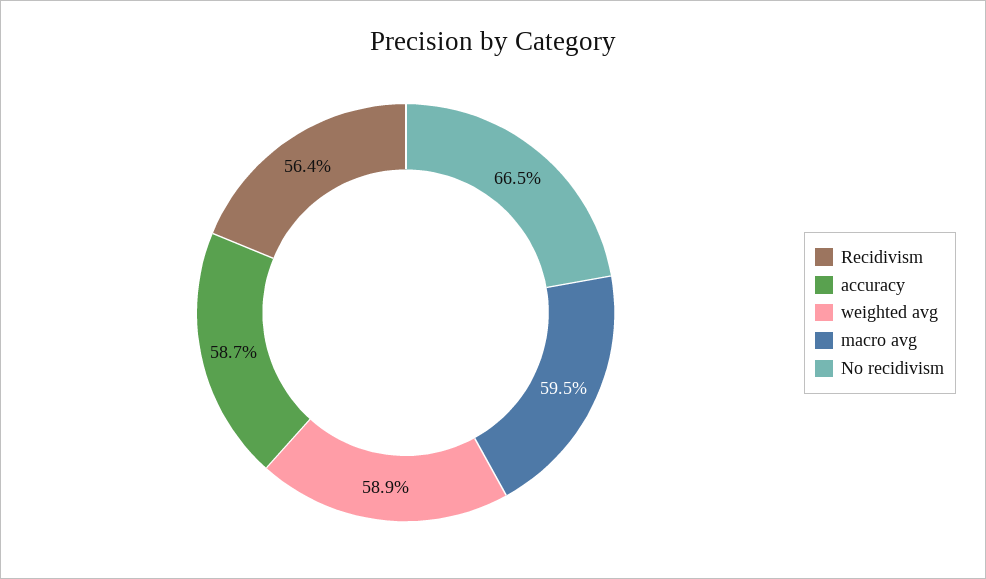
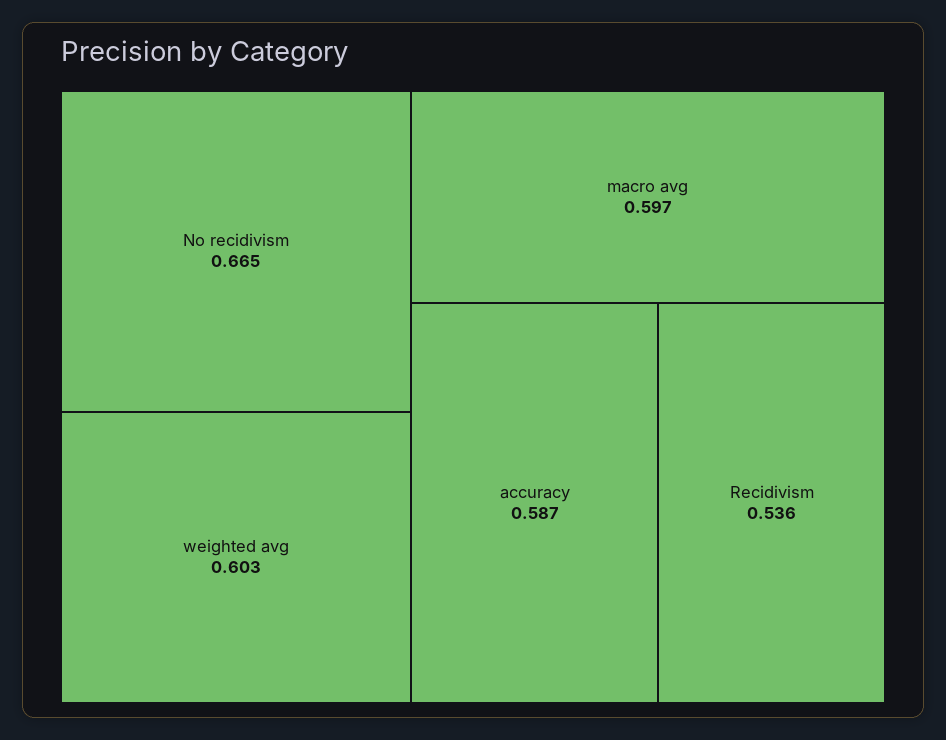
Recidivism: 0.564 -> 0.536
weighted avg: 0.589 -> 0.603
macro avg: 0.595 -> 0.597

